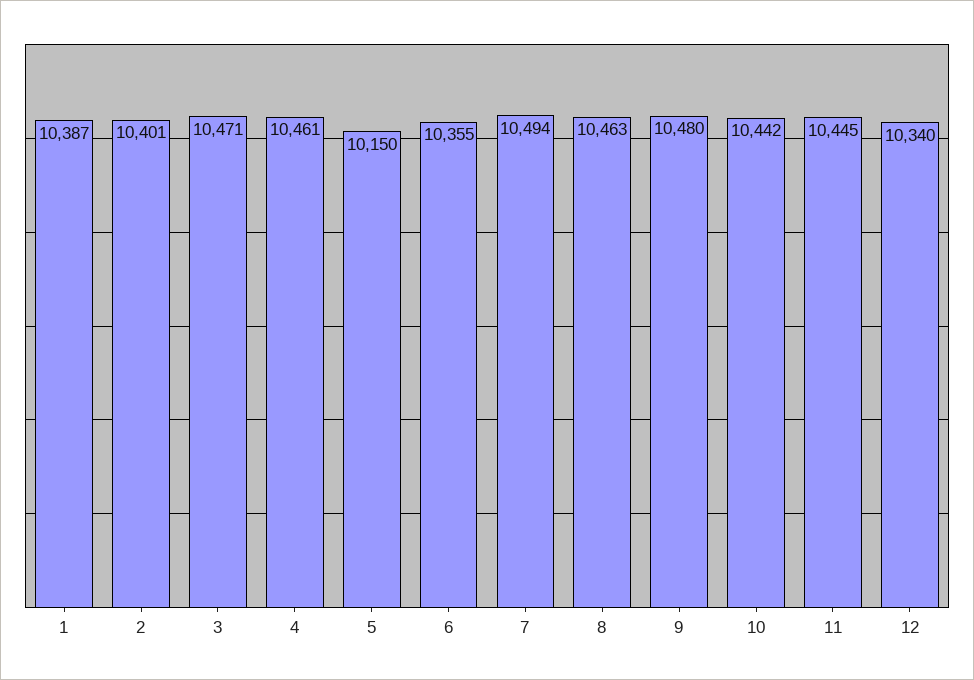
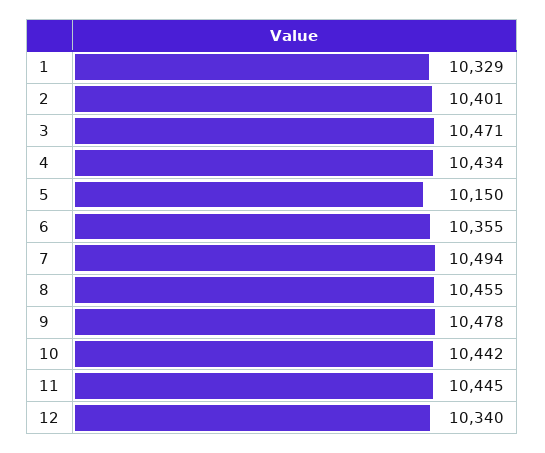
1: 10387 -> 10329
4: 10461 -> 10434
8: 10463 -> 10455
9: 10480 -> 10478

